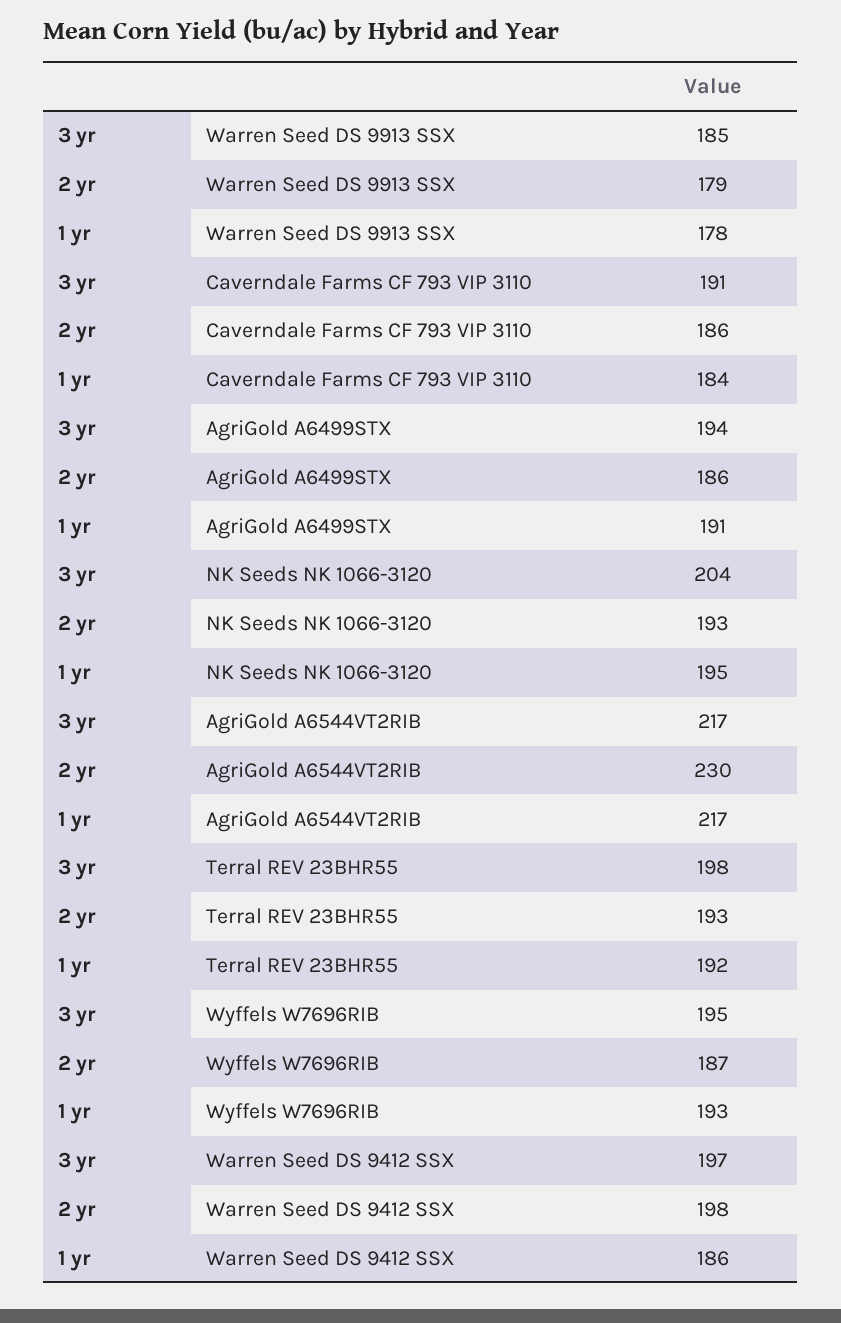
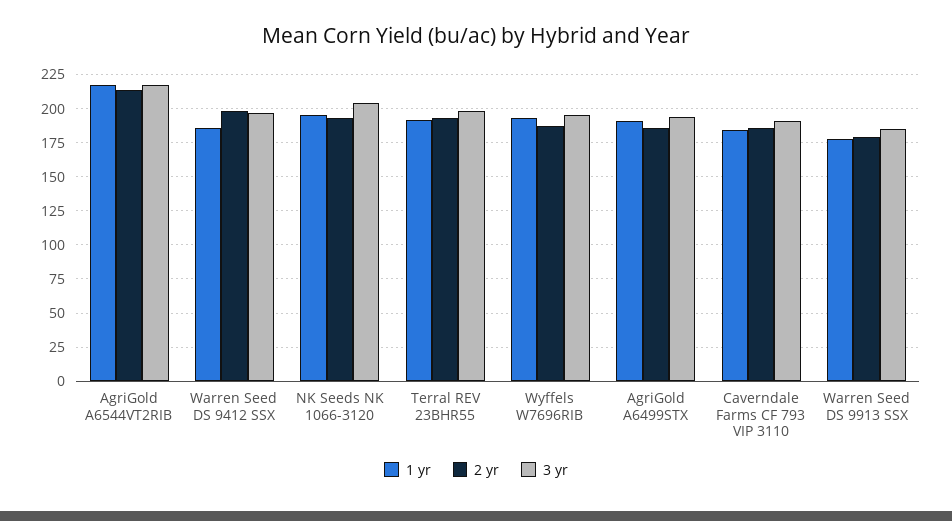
2 yr, AgriGold A6544VT2RIB: 230 -> 215

